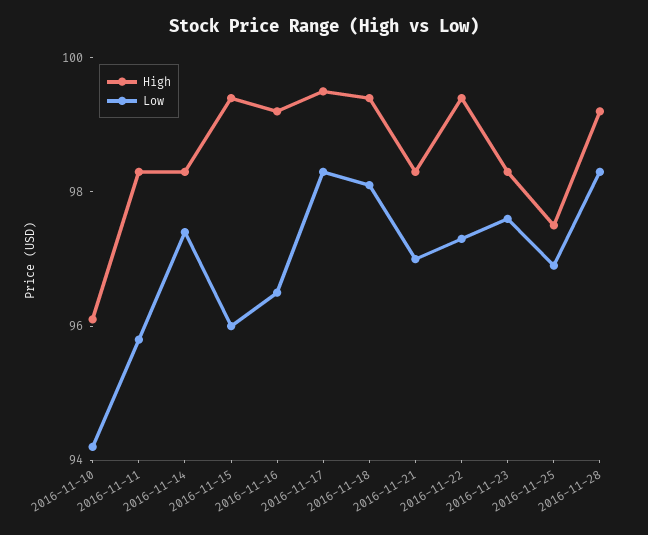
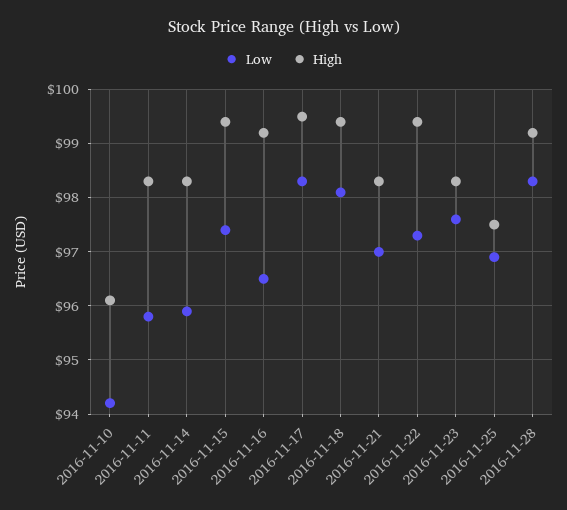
Low, 2016-11-14: 97.5 -> 96
Low, 2016-11-15: 96 -> 97.5

